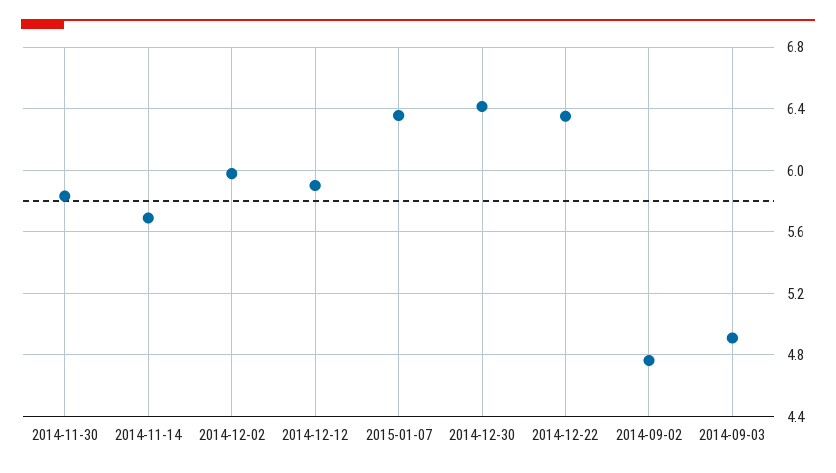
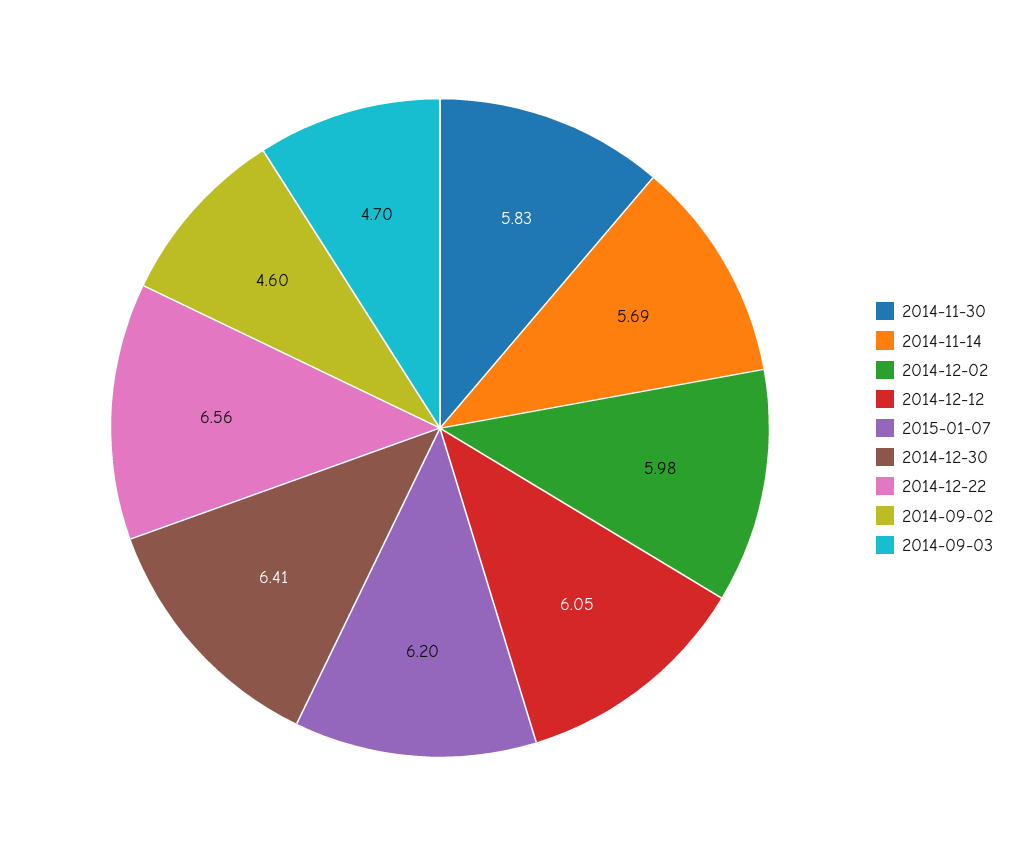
2014-12-12: 5.9 -> 6.05
2015-01-07: 6.35 -> 6.2
2014-12-22: 6.35 -> 6.56
2014-09-02: 4.75 -> 4.6
2014-09-03: 4.9 -> 4.7

